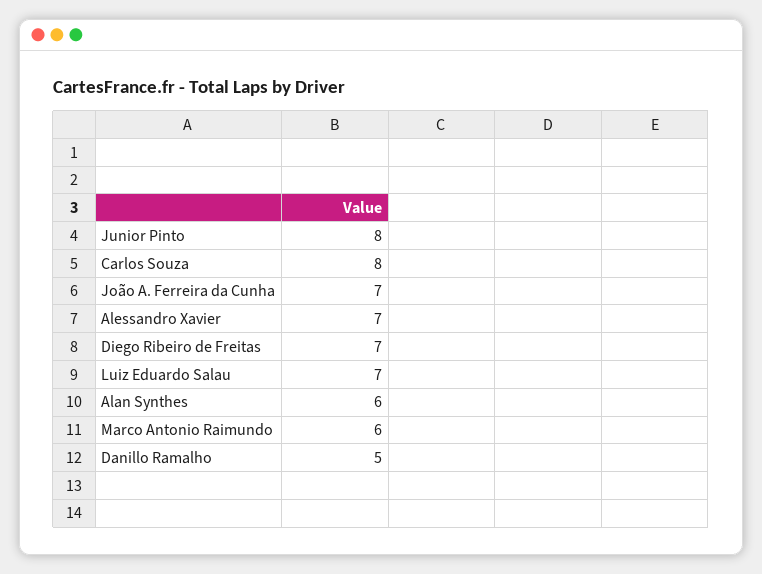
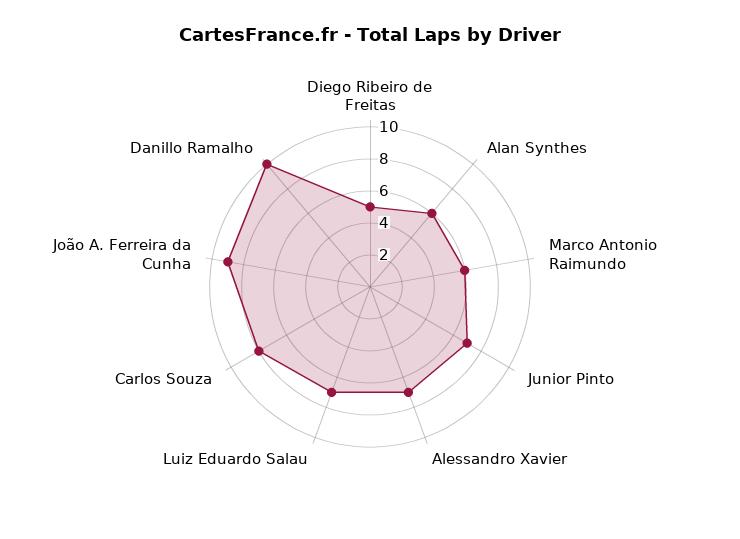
Junior Pinto: 8 -> 7
João A. Ferreira da Cunha: 7 -> 9
Diego Ribeiro de Freitas: 7 -> 5
Danillo Ramalho: 5 -> 10

